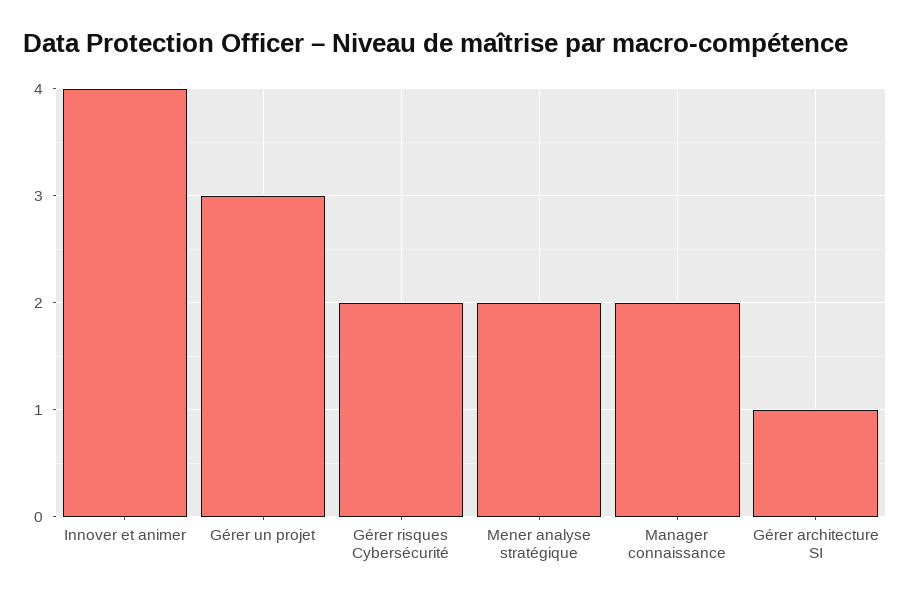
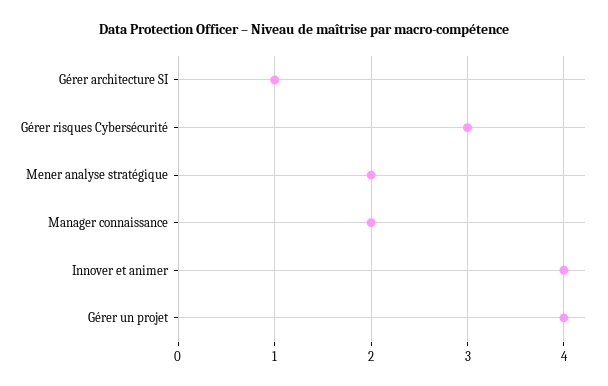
Gérer un projet: 3 -> 4
Gérer risques Cybersécurité: 2 -> 3

